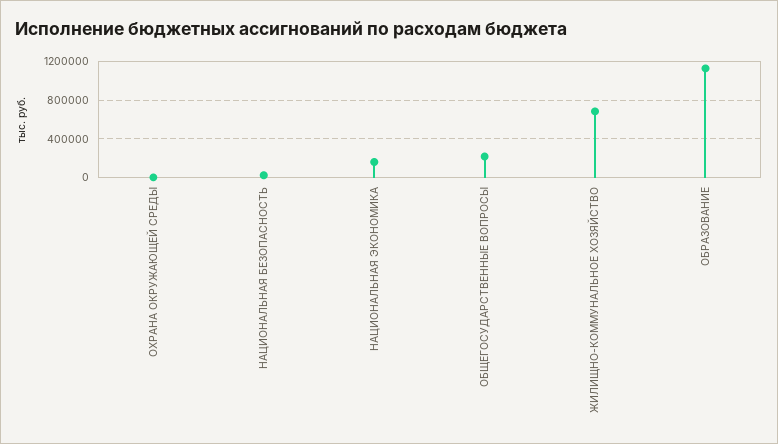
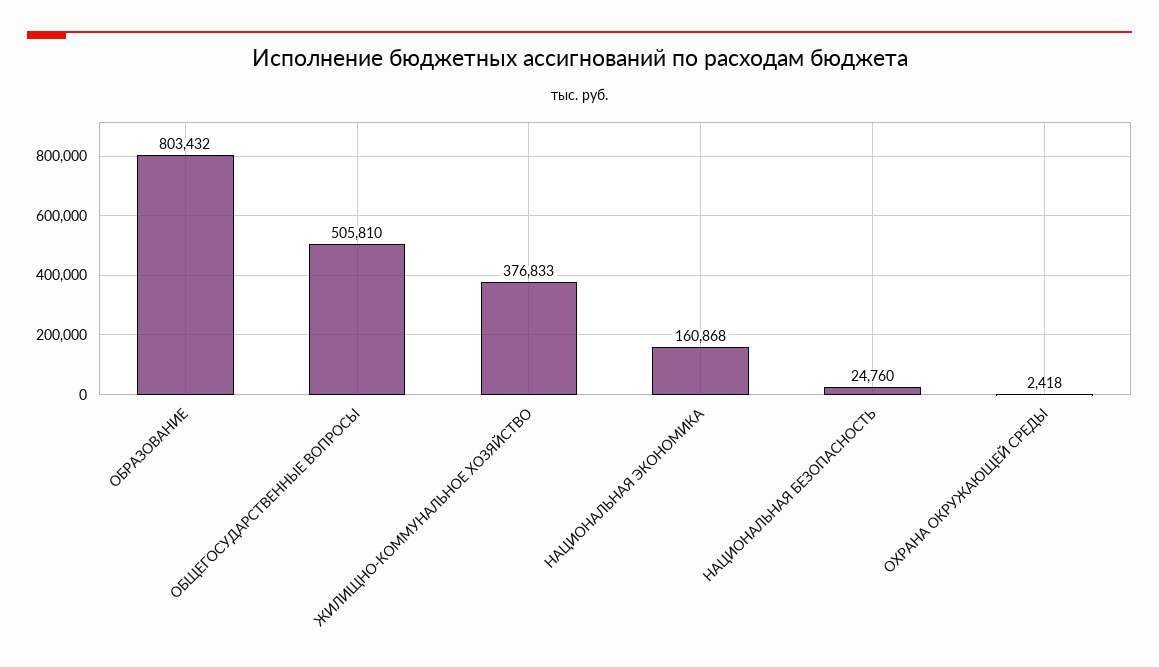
ОБЩЕГОСУДАРСТВЕННЫЕ ВОПРОСЫ: 200000 -> 505810
ЖИЛИЩНО-КОММУНАЛЬНОЕ ХОЗЯЙСТВО: 700000 -> 376833
ОБРАЗОВАНИЕ: 1100000 -> 803432

